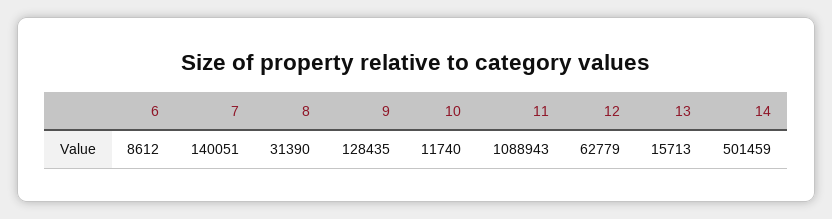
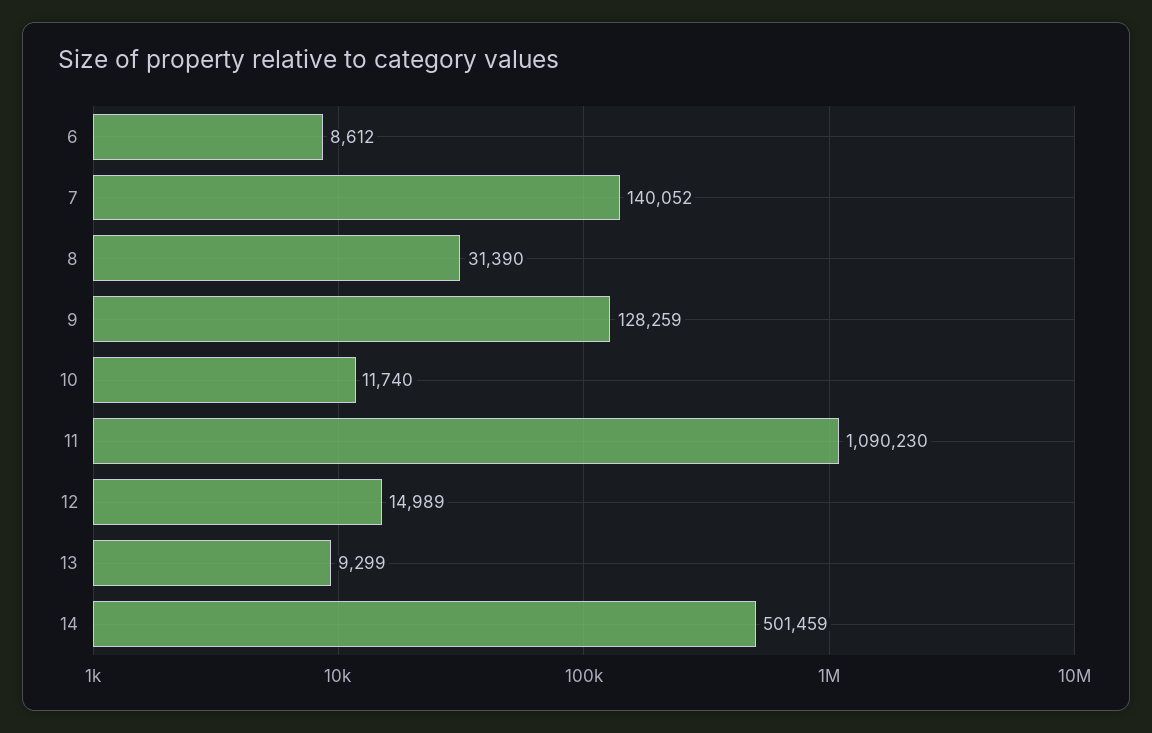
7: 140051 -> 140052
9: 128435 -> 128259
11: 1088943 -> 1090230
12: 62779 -> 14989
13: 15713 -> 9299

